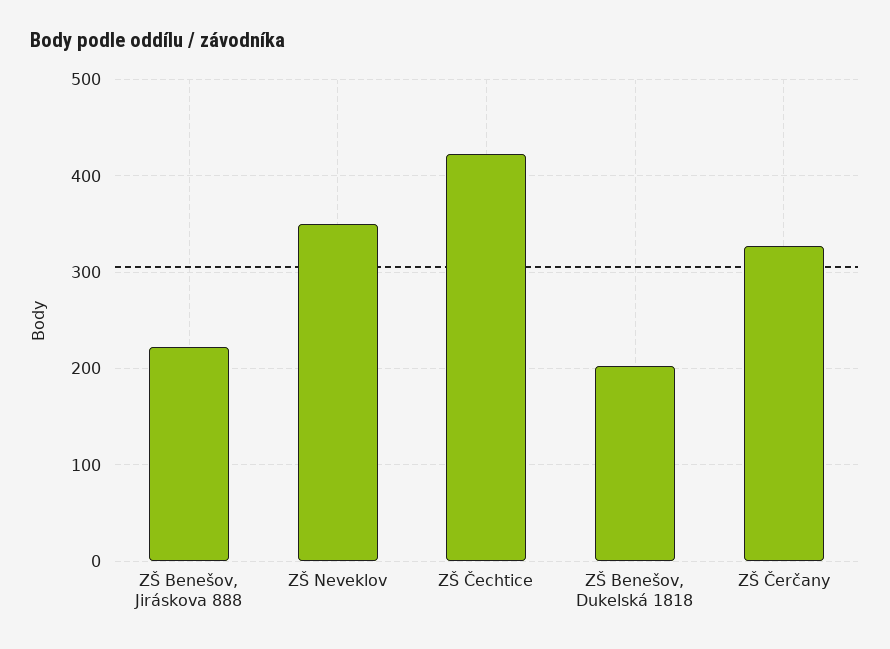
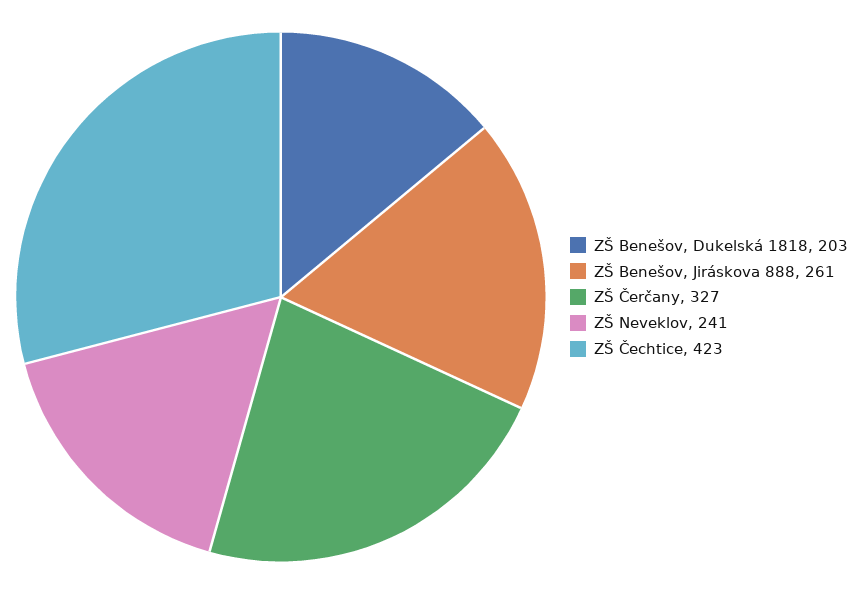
ZŠ Benešov, Jiráskova 888: 220 -> 261
ZŠ Neveklov: 350 -> 241

